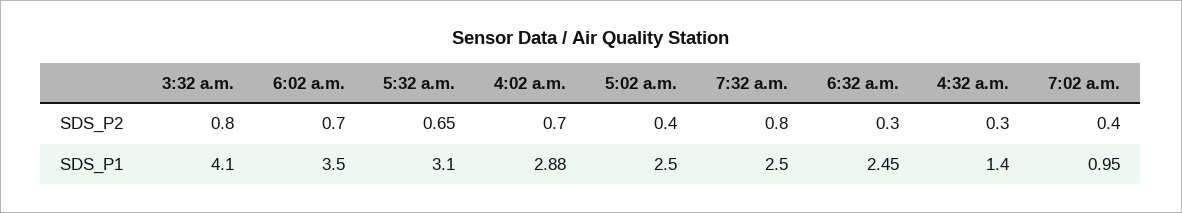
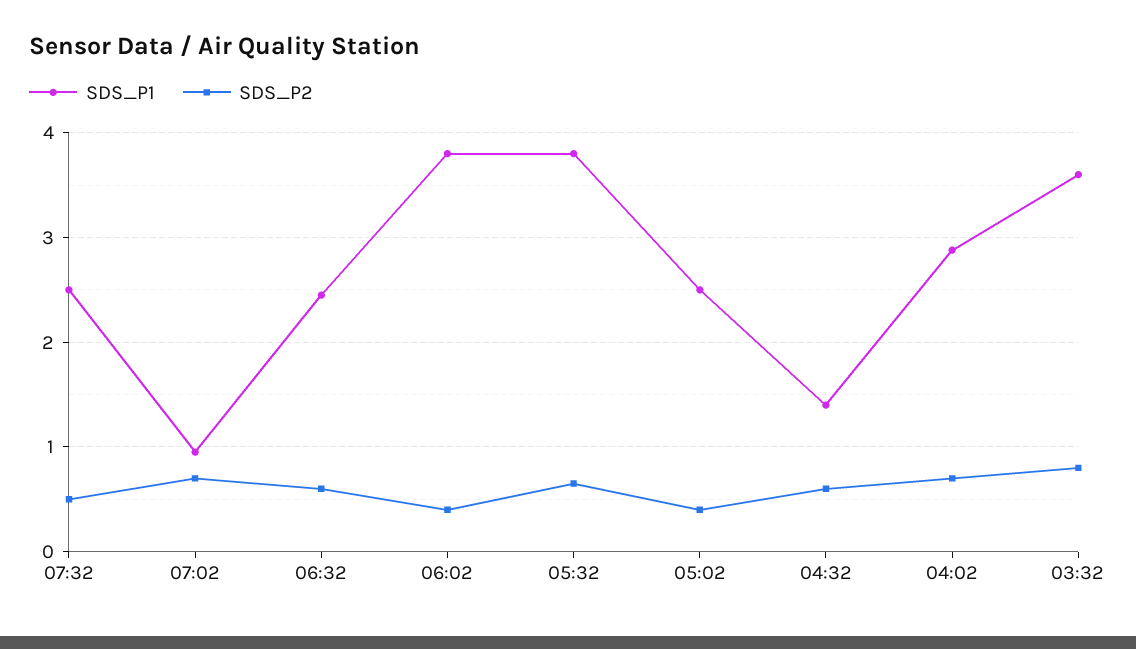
SDS_P2, 6:02 a.m.: 0.7 -> 0.4
SDS_P2, 7:32 a.m.: 0.8 -> 0.5
SDS_P2, 6:32 a.m.: 0.3 -> 0.6
SDS_P2, 4:32 a.m.: 0.3 -> 0.6
SDS_P2, 7:02 a.m.: 0.4 -> 0.7
SDS_P1, 3:32 a.m.: 4.1 -> 3.6
SDS_P1, 6:02 a.m.: 3.5 -> 3.8
SDS_P1, 5:32 a.m.: 3.1 -> 3.8

